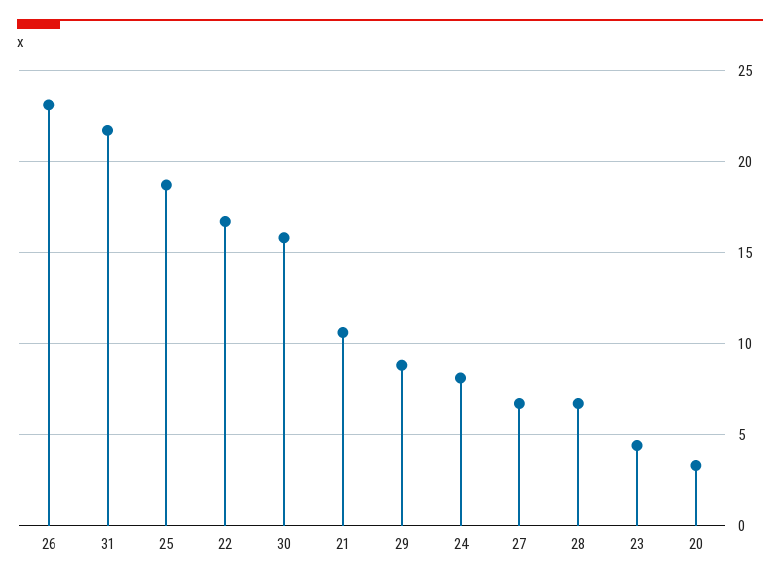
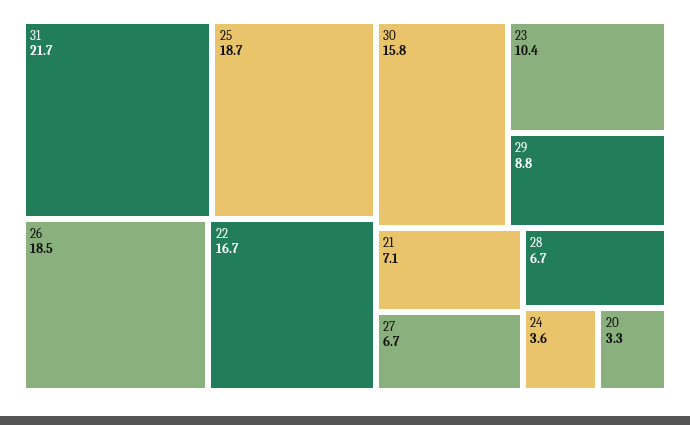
26: 23 -> 18.5
21: 10.5 -> 7.1
24: 8 -> 3.6
23: 4.5 -> 10.4

